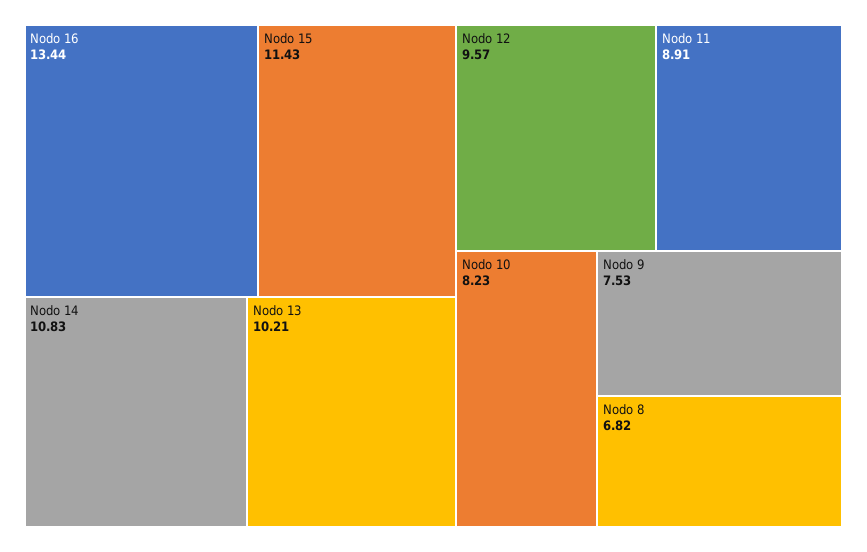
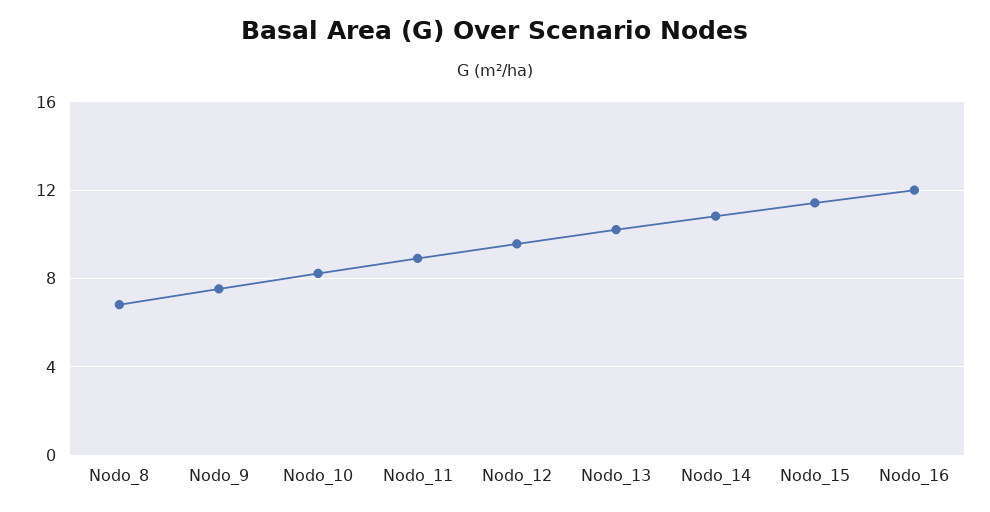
Nodo 16: 13.44 -> 12

